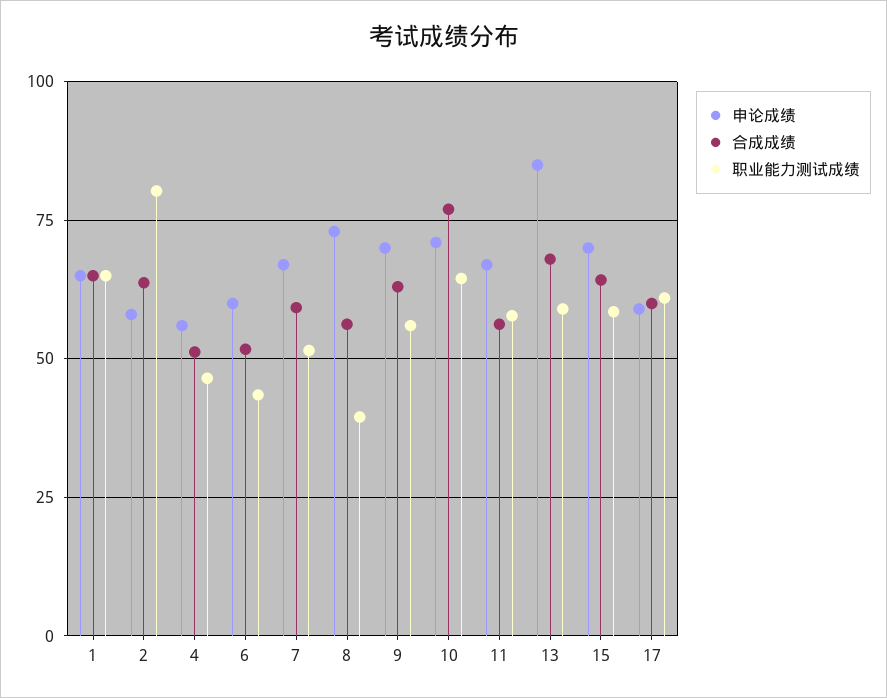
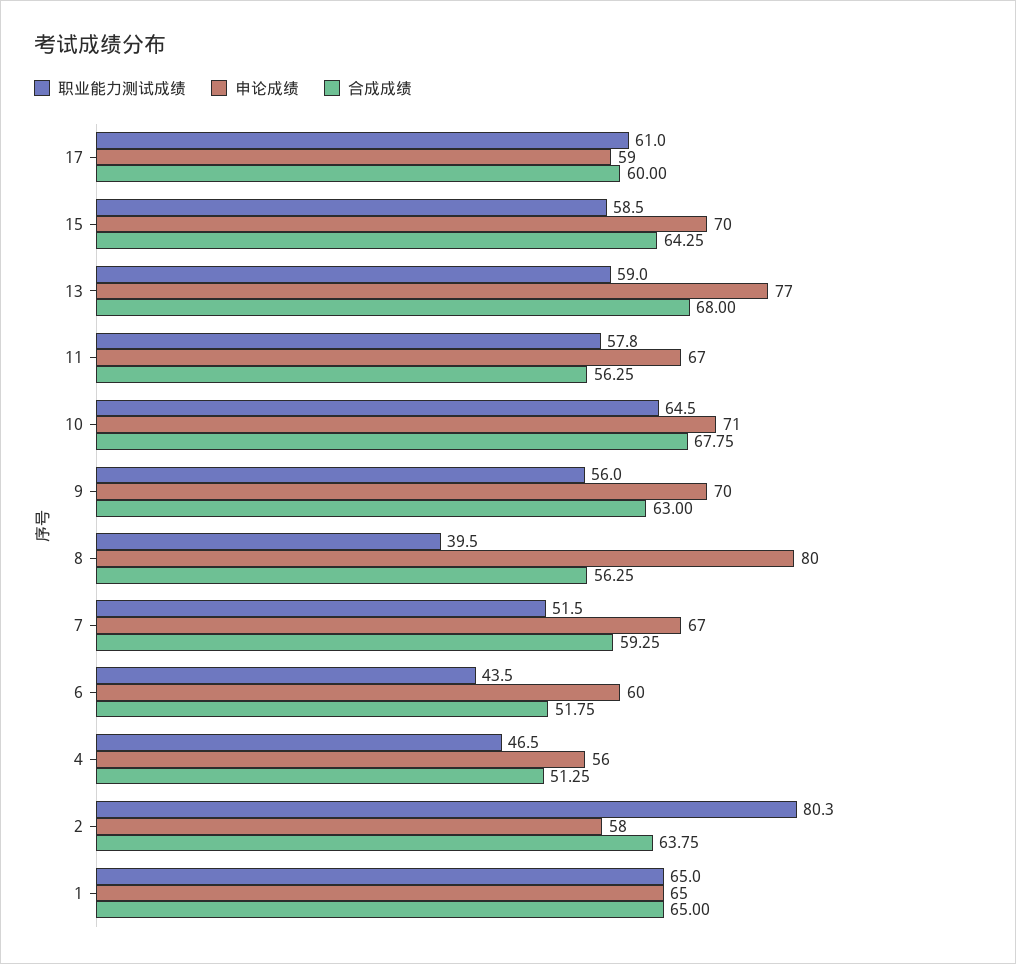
申论成绩, 8: 72.5 -> 80
合成成绩, 10: 77.5 -> 67.75
申论成绩, 13: 85 -> 77

